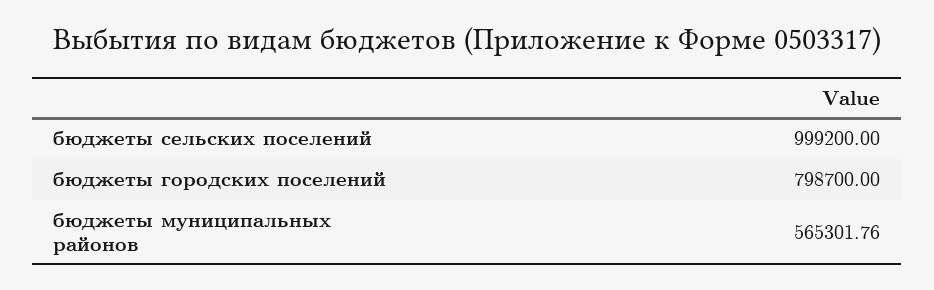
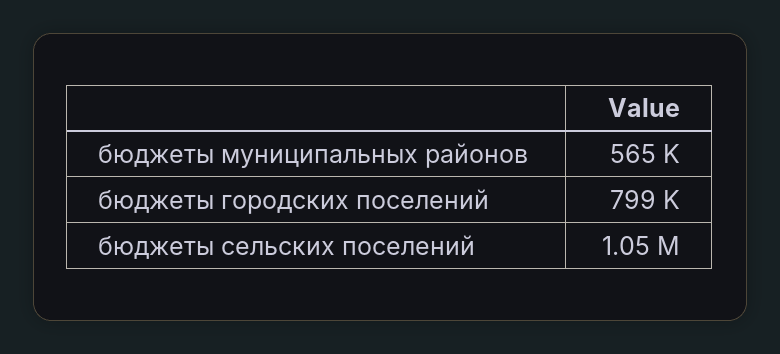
бюджеты сельских поселений: 999200 -> 1050000

